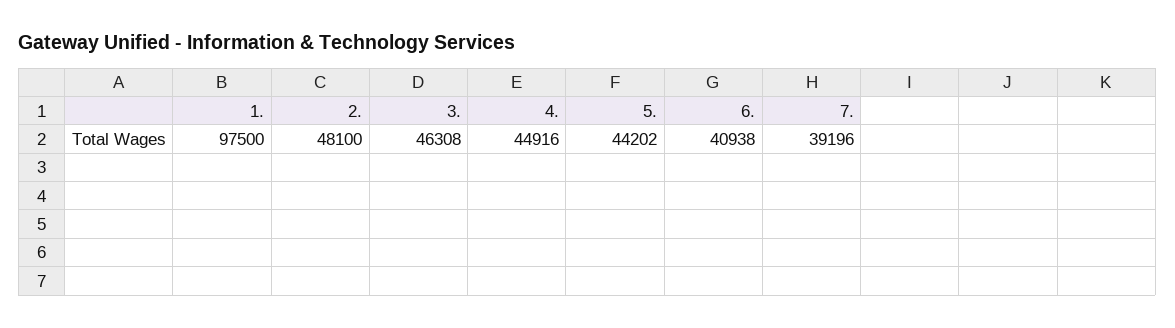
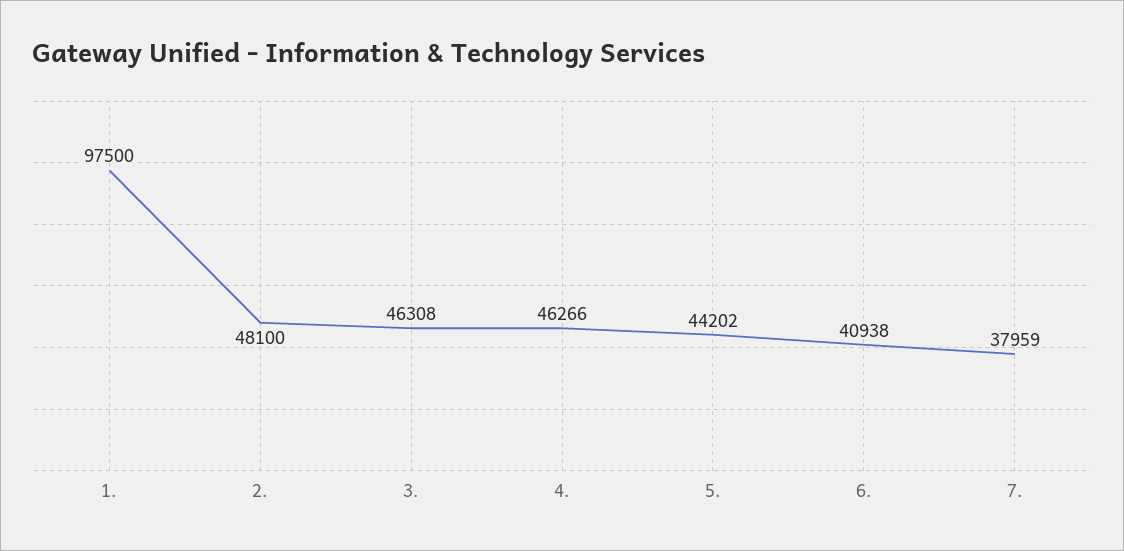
4.: 44916 -> 46266
7.: 39196 -> 37959

